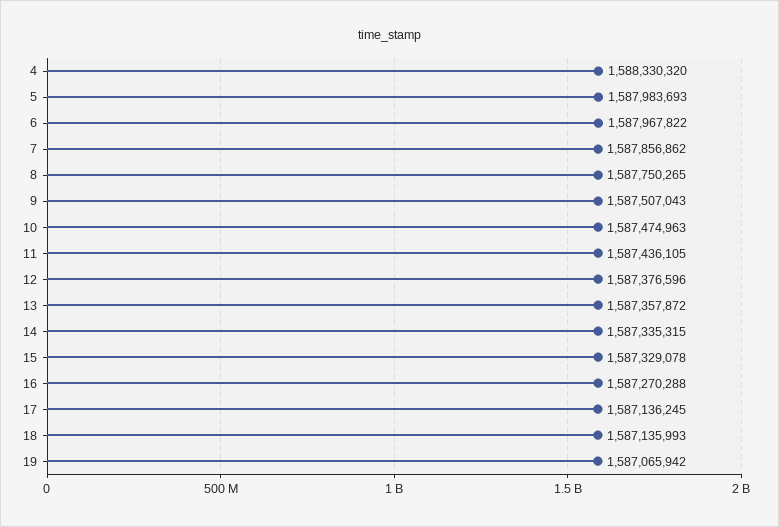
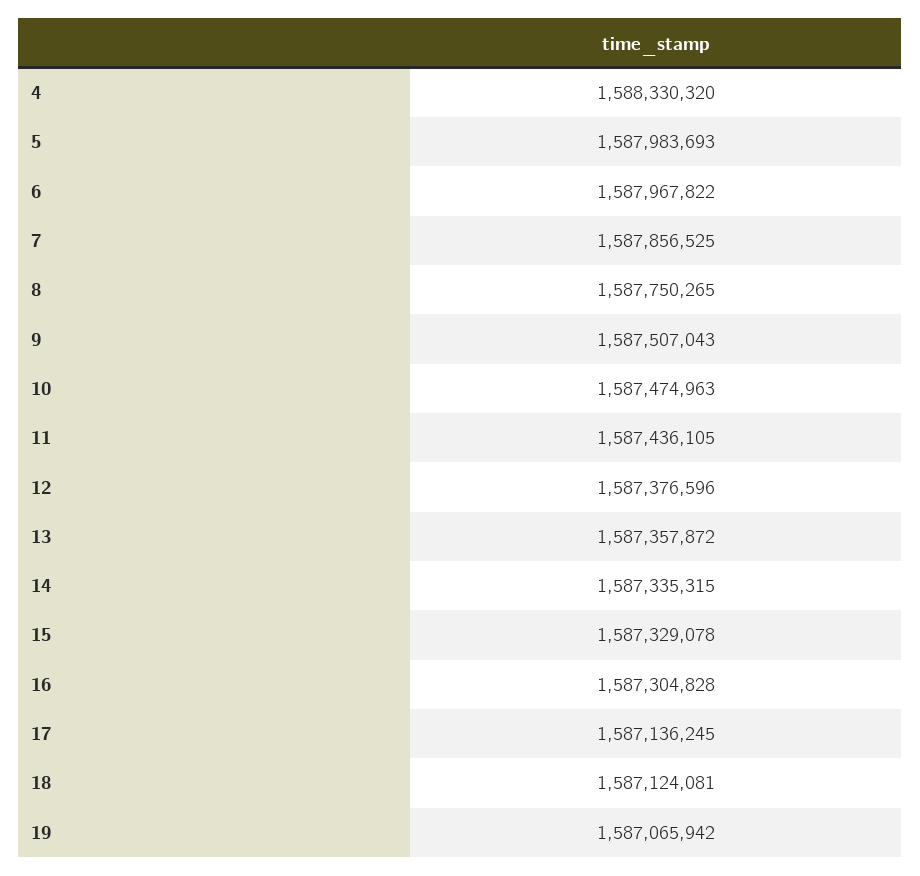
7: 1587856862 -> 1587856525
16: 1587270288 -> 1587304828
18: 1587135993 -> 1587124081

